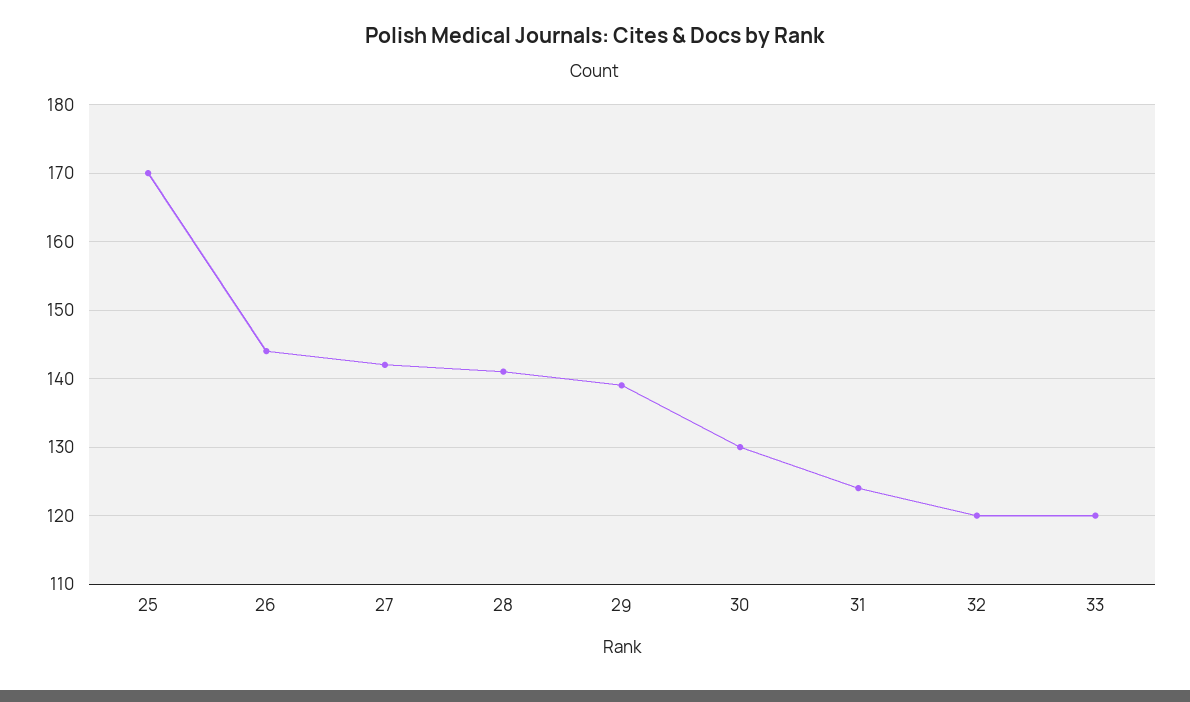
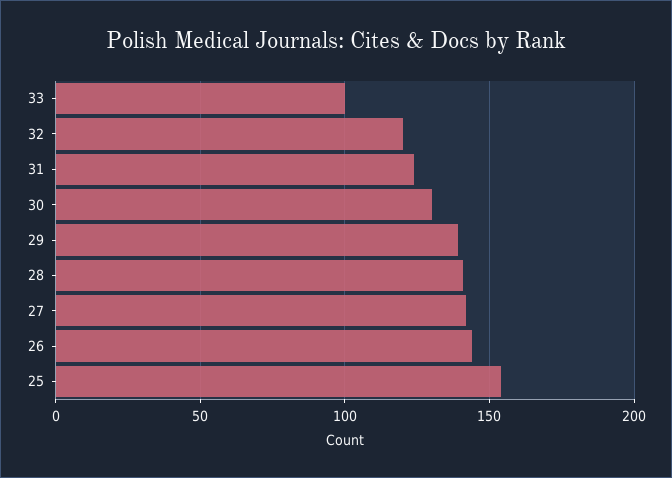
25: 170 -> 155
33: 120 -> 100

